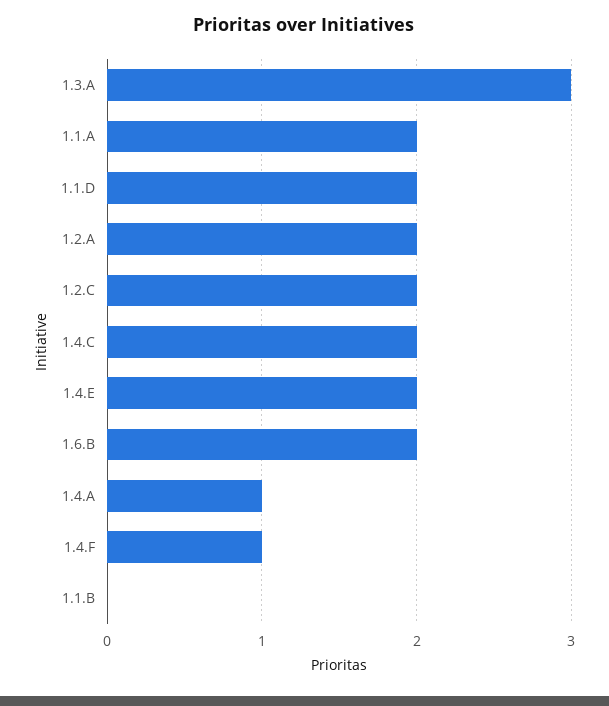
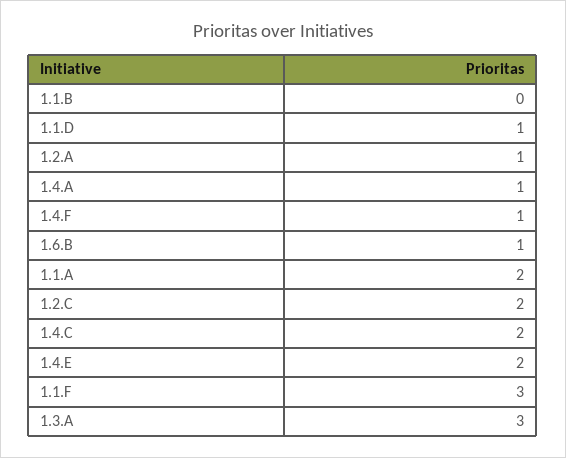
1.1.D: 2 -> 1
1.2.A: 2 -> 1
1.6.B: 2 -> 1
1.1.F: none -> 3

